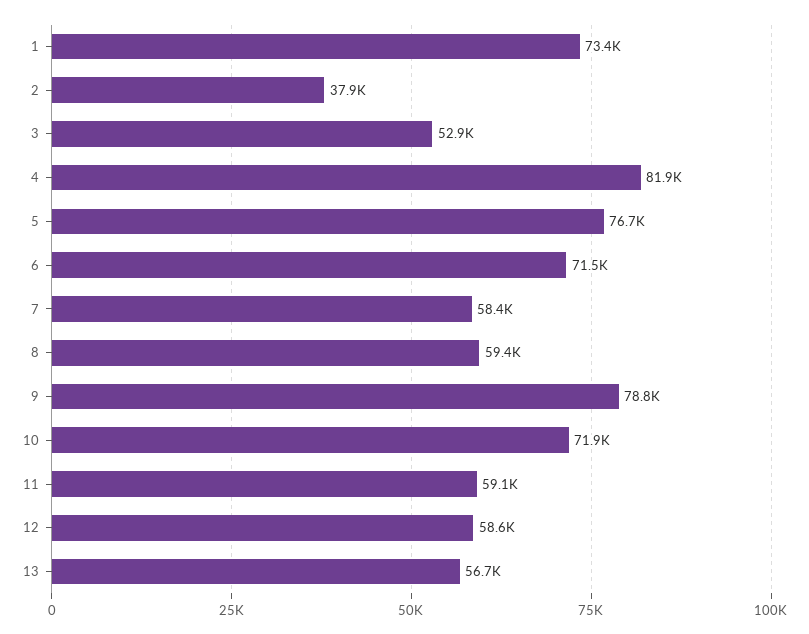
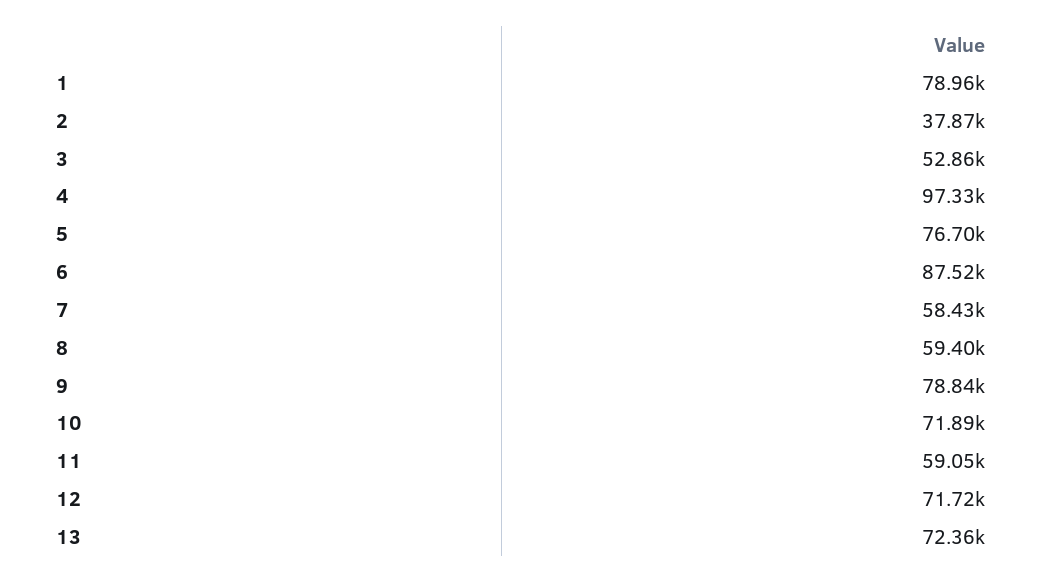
1: 73400 -> 78960
4: 81900 -> 97330
6: 71500 -> 87520
12: 58600 -> 71720
13: 56700 -> 72360

